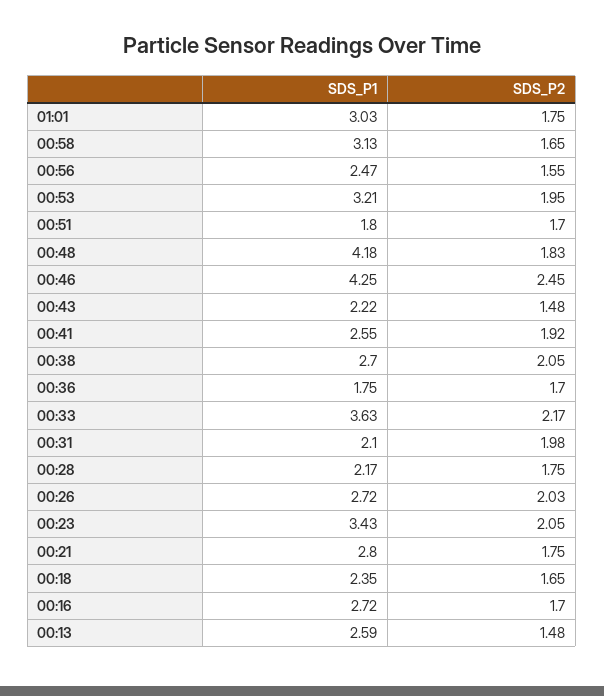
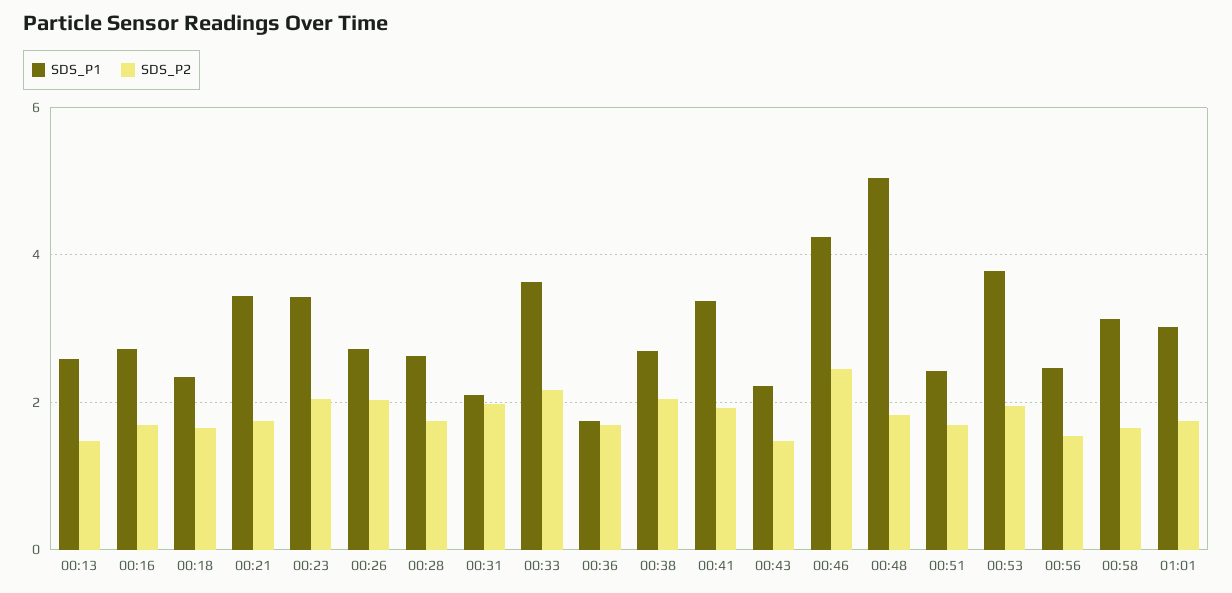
SDS_P1, 00:53: 3.21 -> 3.8
SDS_P1, 00:51: 1.8 -> 2.4
SDS_P1, 00:48: 4.18 -> 5
SDS_P1, 00:41: 2.55 -> 3.4
SDS_P1, 00:28: 2.17 -> 2.6
SDS_P1, 00:21: 2.8 -> 3.4

